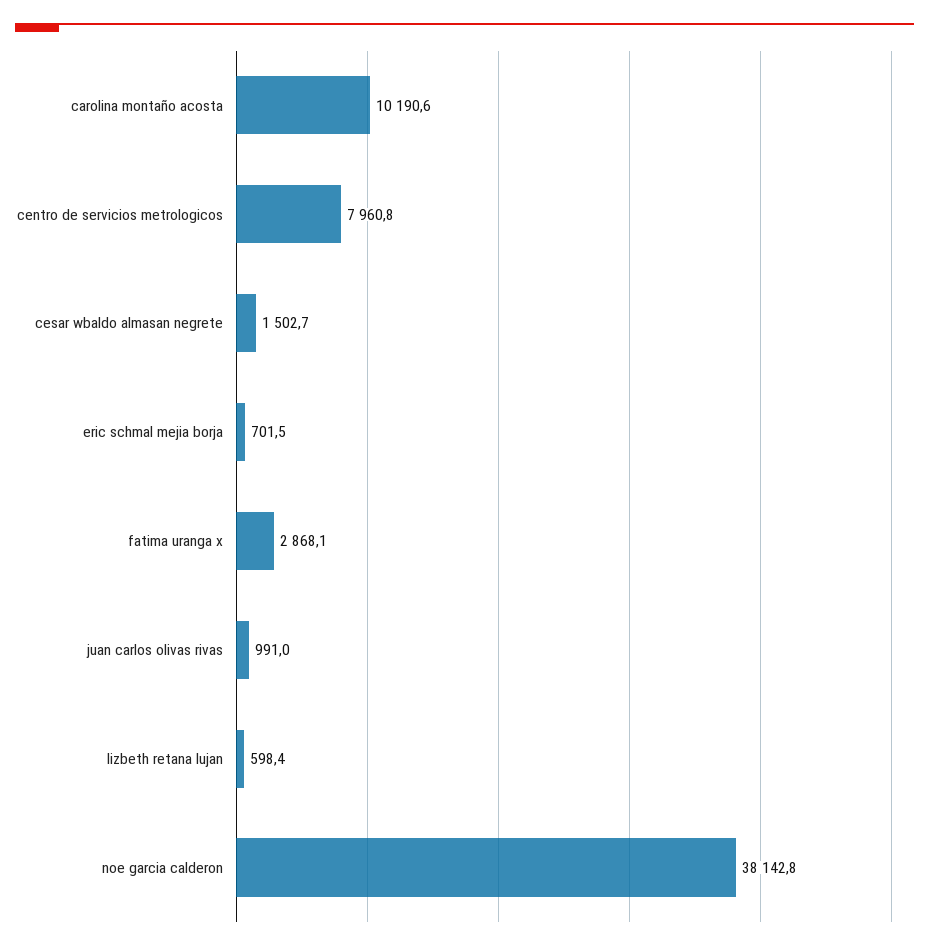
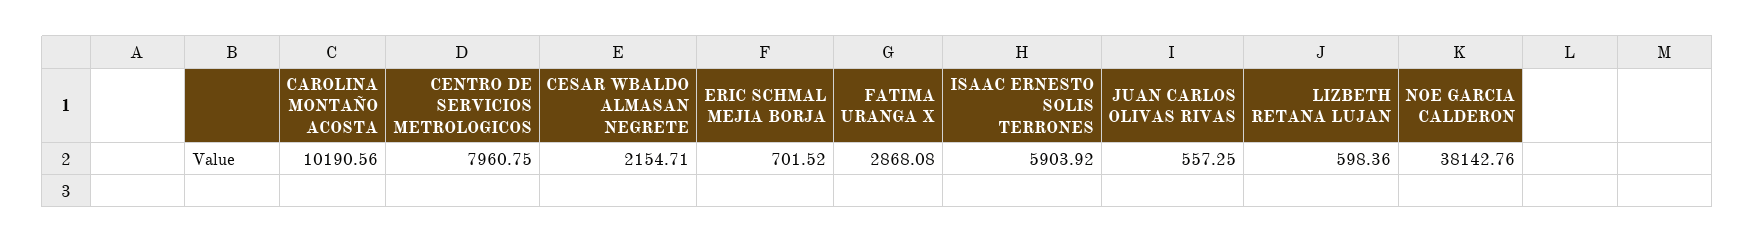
cesar wbaldo almasan negrete: 1502.7 -> 2154.71
juan carlos olivas rivas: 991 -> 557.25
ISAAC ERNESTO SOLIS TERRONES: none -> 5903.92

